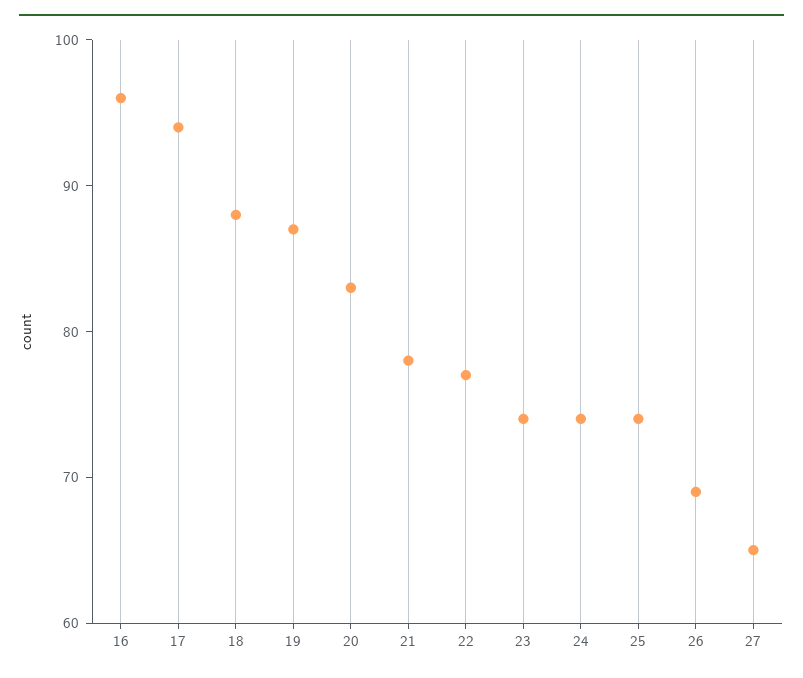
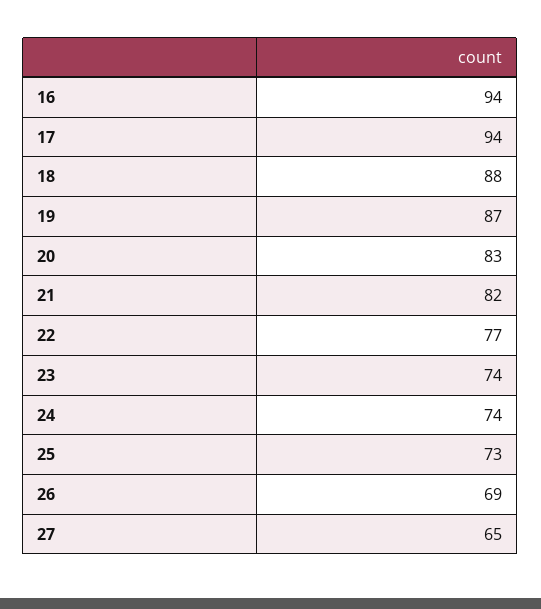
16: 96 -> 94
21: 78 -> 82
25: 74 -> 73

